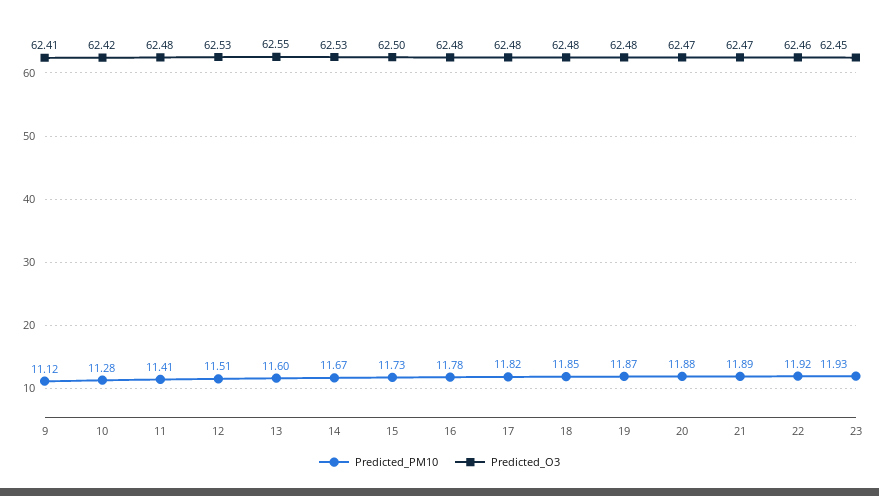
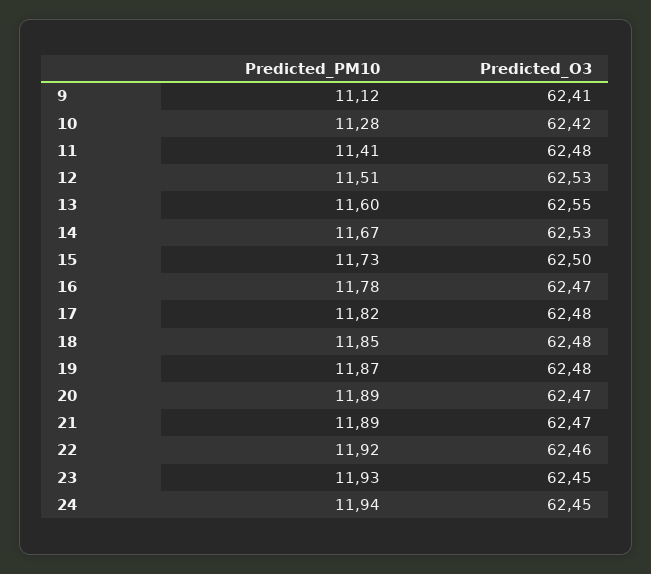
Predicted_O3, 16: 62.48 -> 62.47
Predicted_PM10, 20: 11.88 -> 11.89
Predicted_PM10, 24: none -> 11.94
Predicted_O3, 24: none -> 62.45

